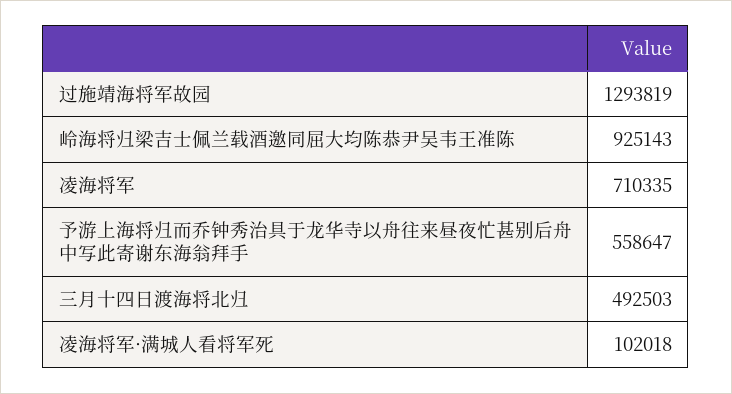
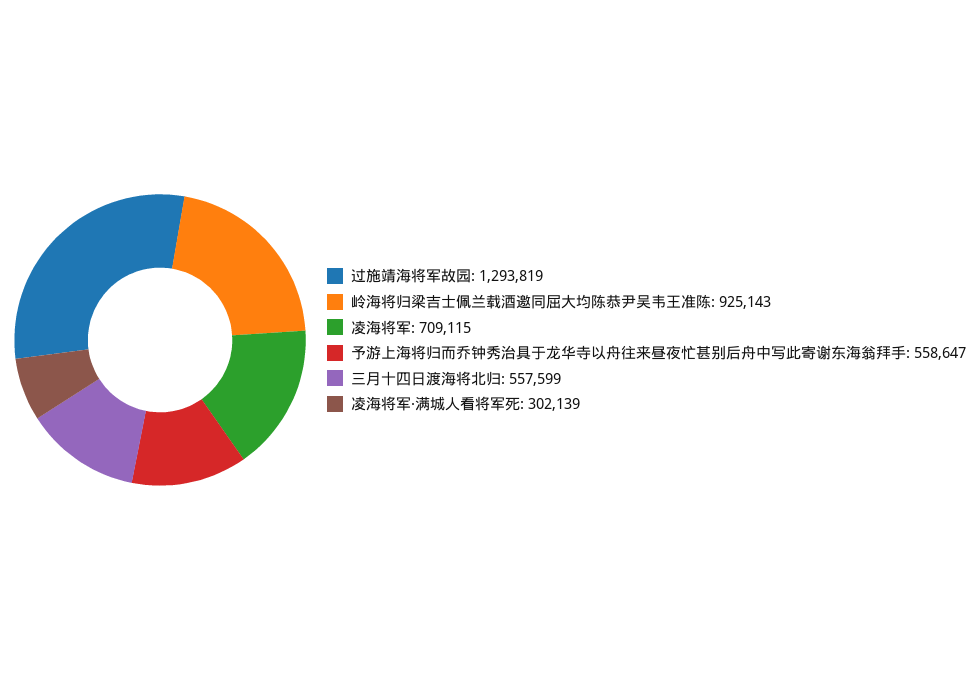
凌海将军: 710335 -> 709115
三月十四日渡海将北归: 492503 -> 557599
凌海将军·满城人看将军死: 102018 -> 302139

